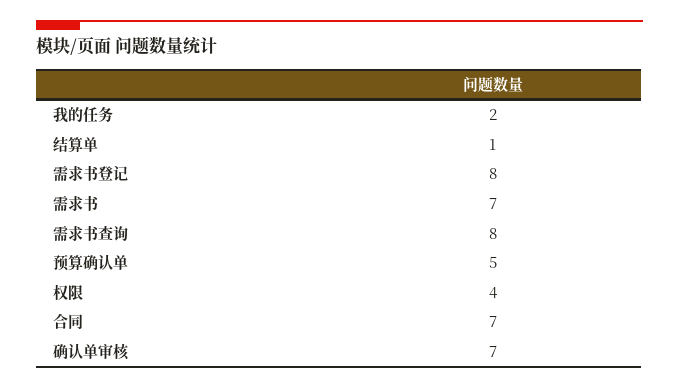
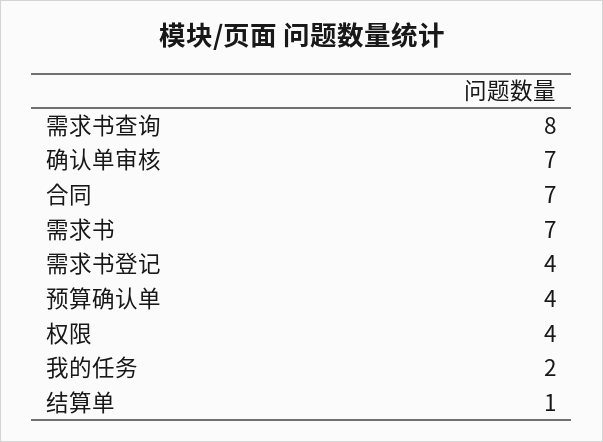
需求书登记: 8 -> 4
预算确认单: 5 -> 4

